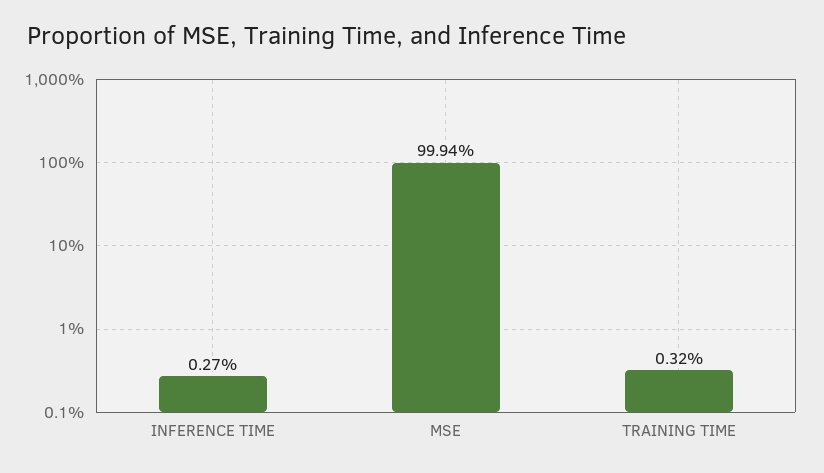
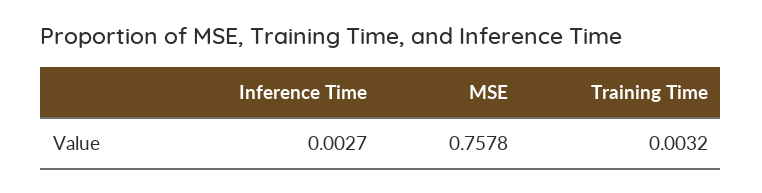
MSE: 0.9994 -> 0.7578

